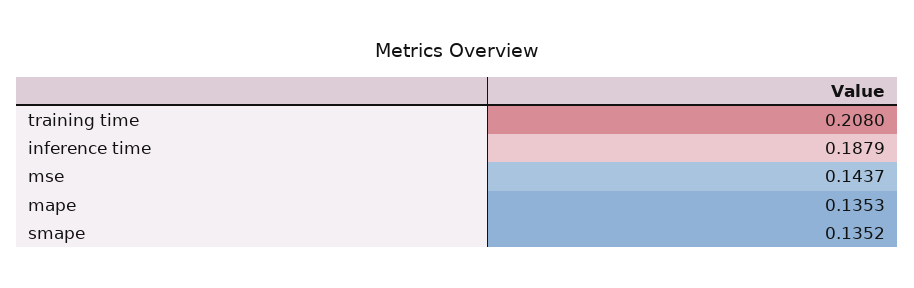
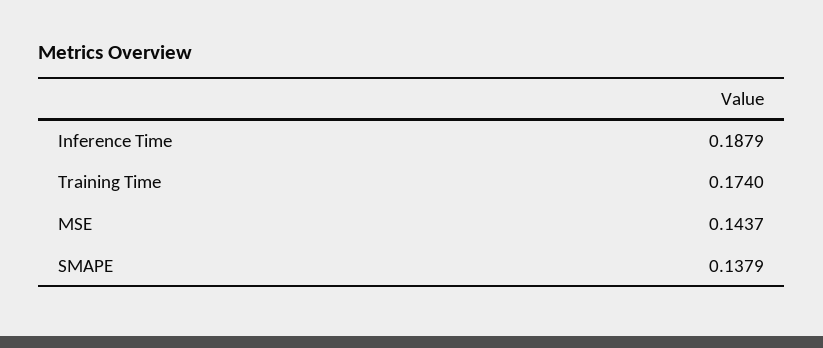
training time: 0.208 -> 0.174
mape: 0.1353 -> none
smape: 0.1352 -> 0.1379

